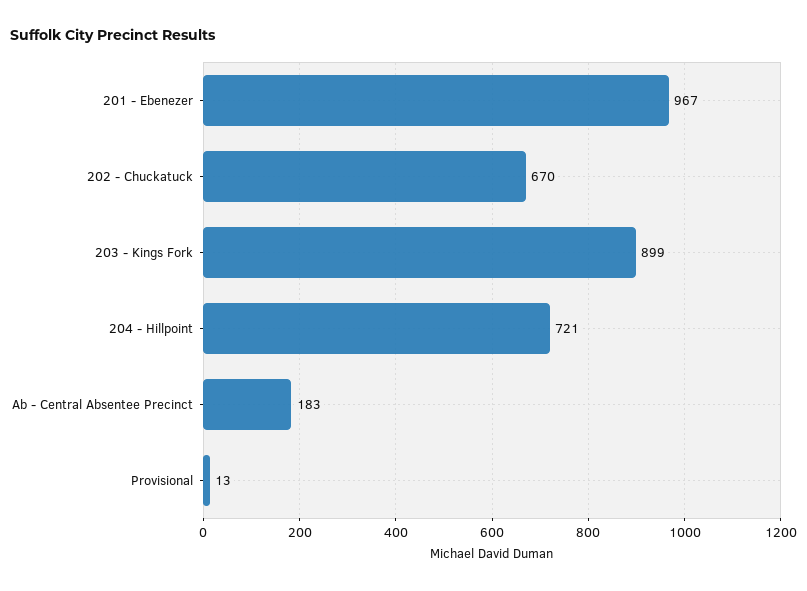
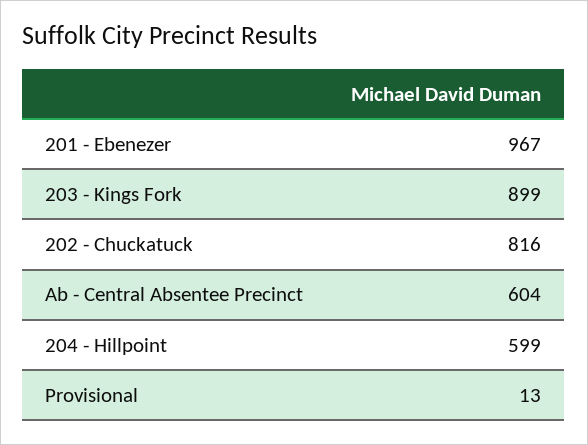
202 - Chuckatuck: 670 -> 816
204 - Hillpoint: 721 -> 599
Ab - Central Absentee Precinct: 183 -> 604

